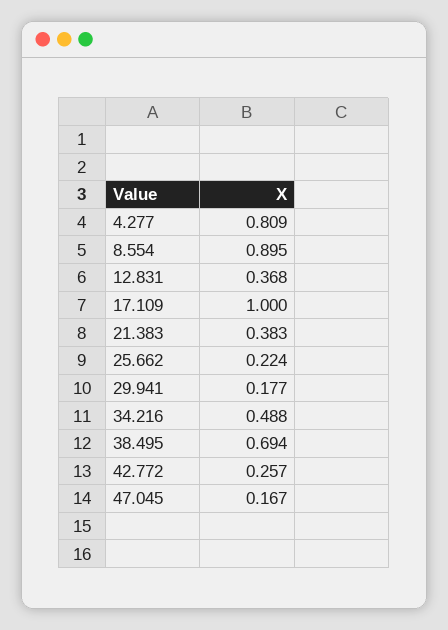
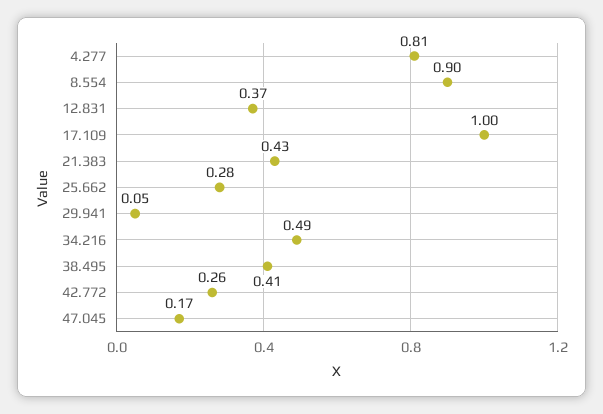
21.383: 0.383 -> 0.43
25.662: 0.224 -> 0.28
29.941: 0.177 -> 0.05
38.495: 0.694 -> 0.41

